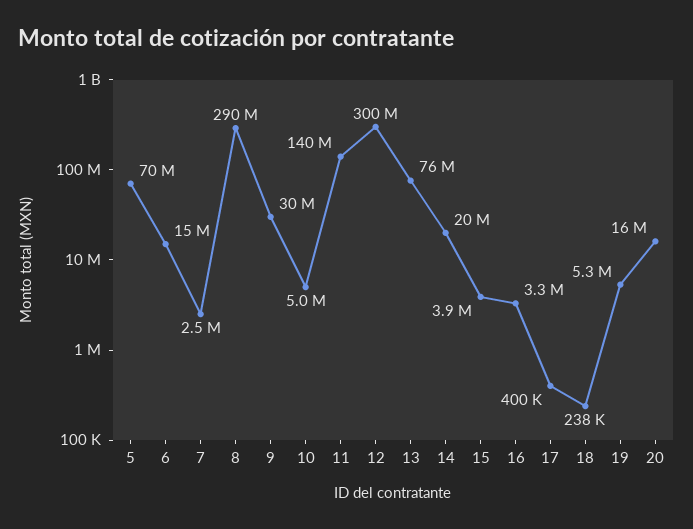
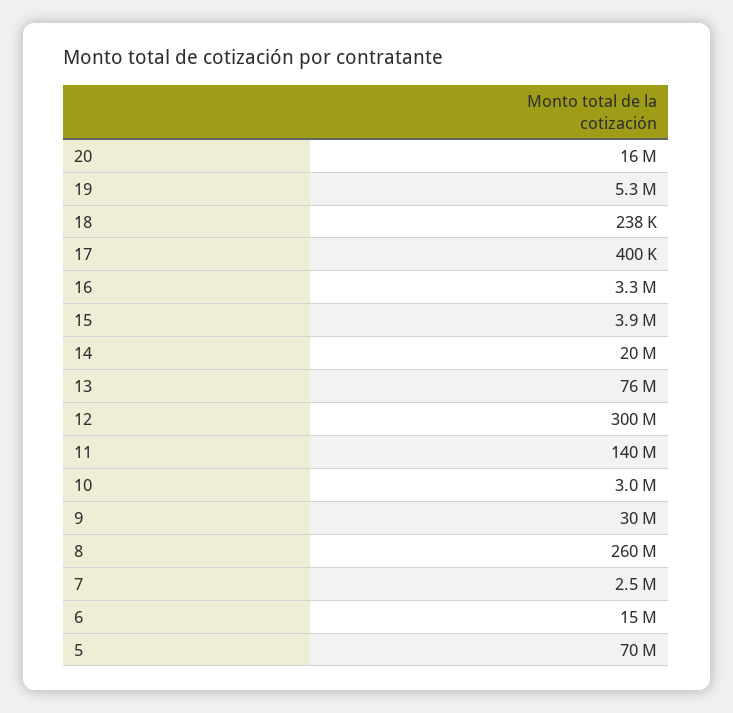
8: 290000000 -> 260000000
10: 5000000 -> 3000000

